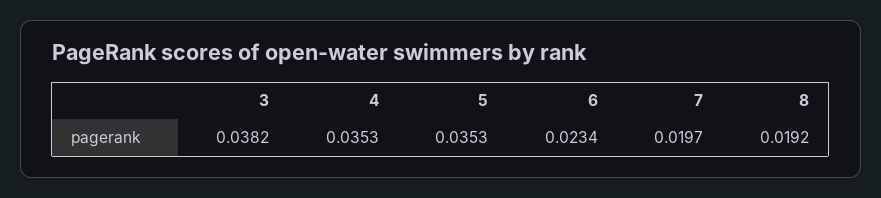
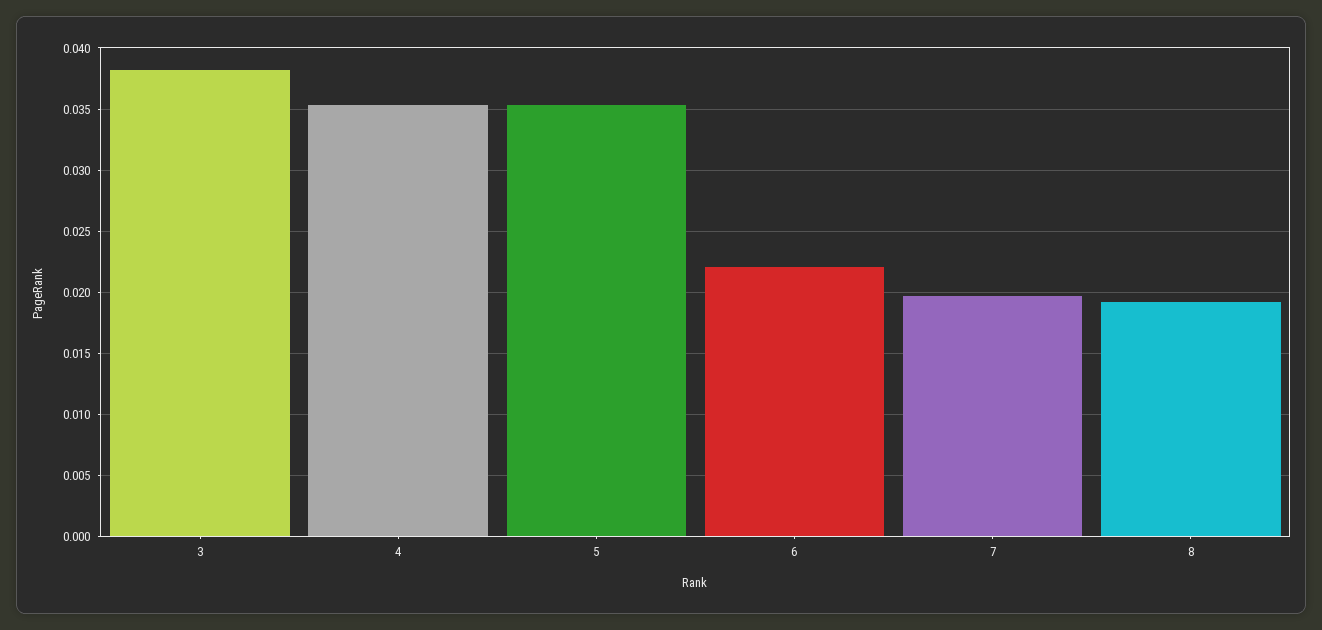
6: 0.0234 -> 0.022

